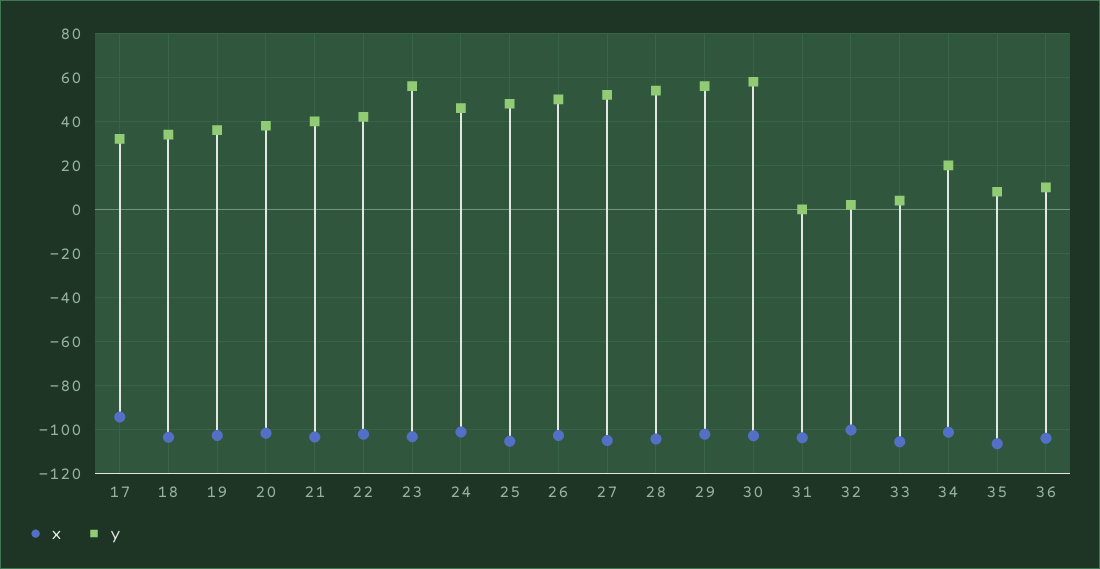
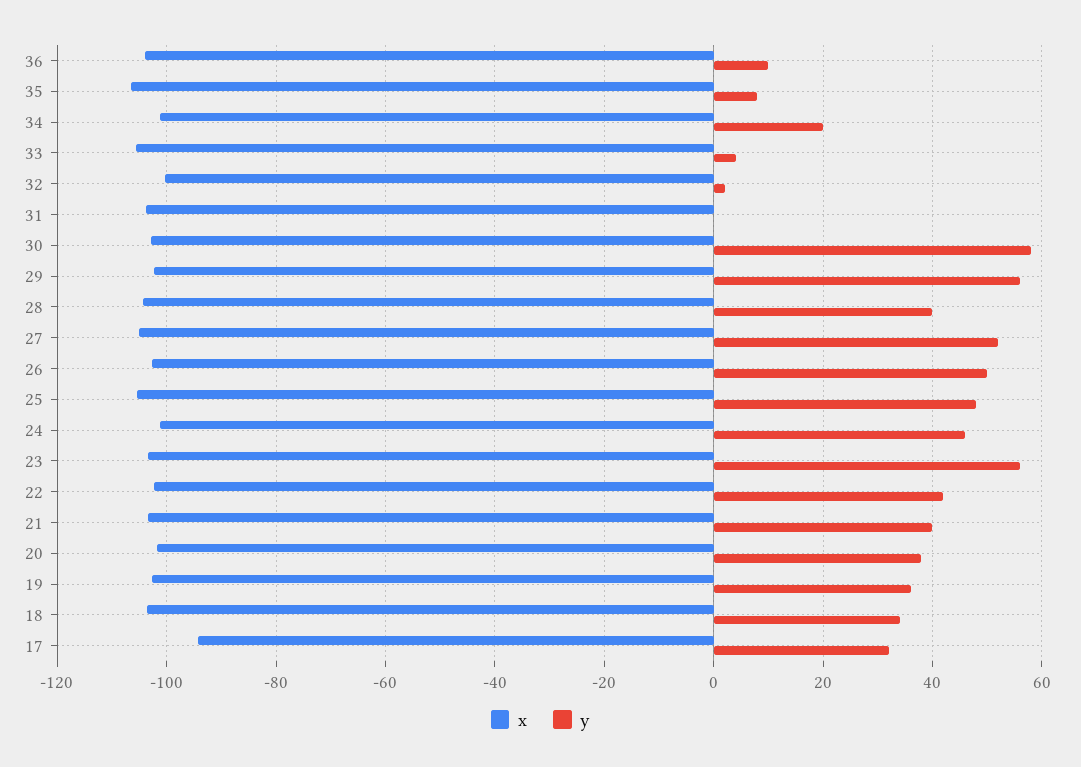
y, 28: 55 -> 40

